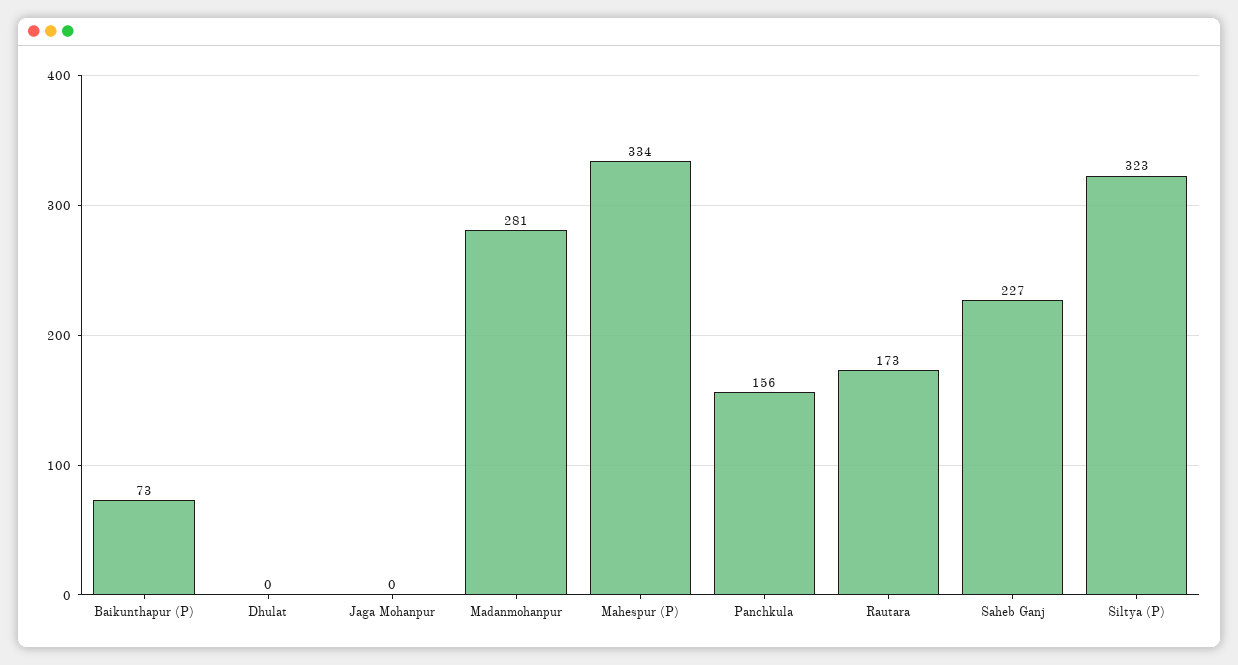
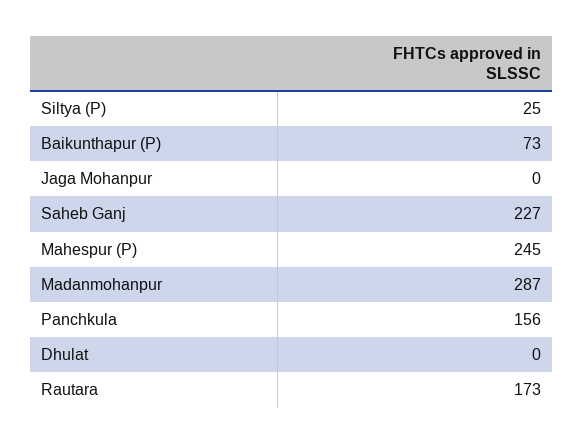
Madanmohanpur: 281 -> 287
Mahespur (P): 334 -> 245
Siltya (P): 323 -> 25

